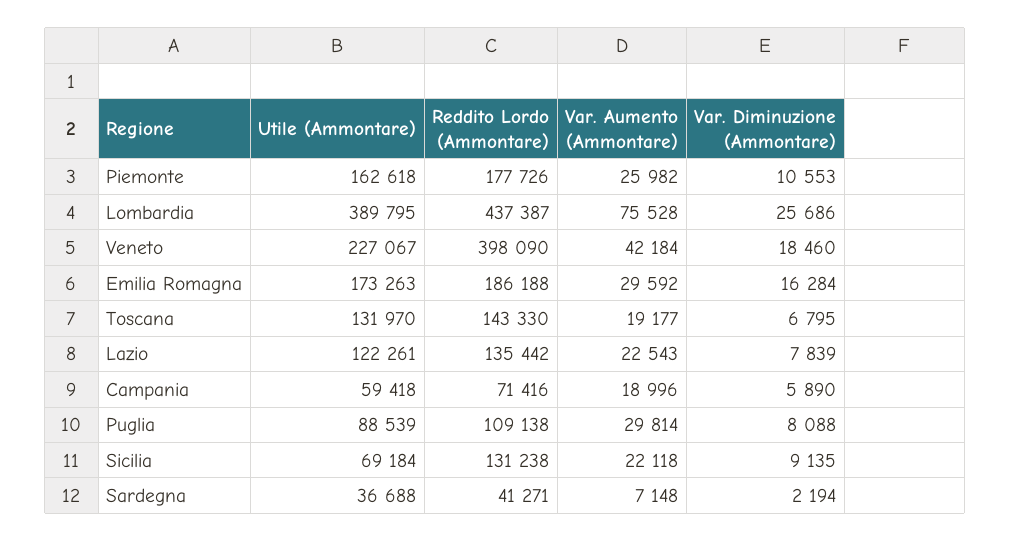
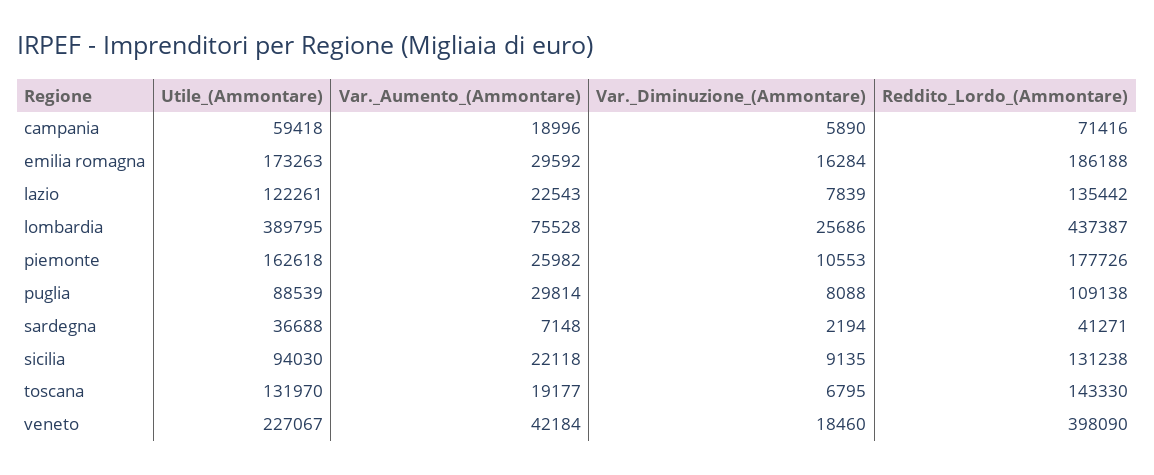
Utile (Ammontare), Sicilia: 69184 -> 94030

